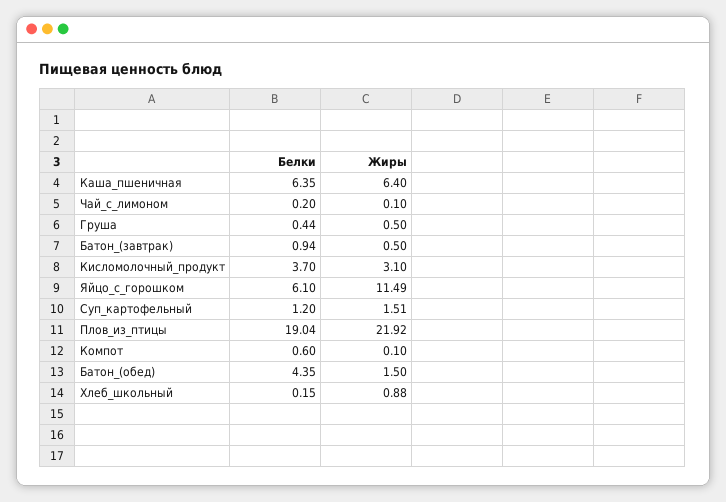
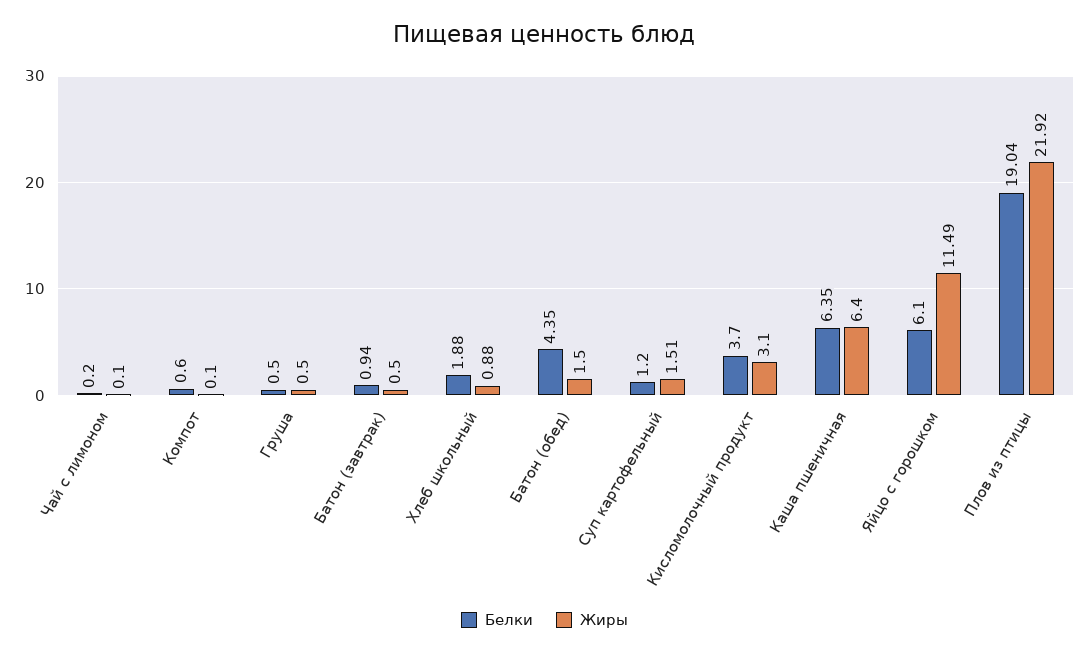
Белки, Груша: 0.44 -> 0.5
Белки, Хлеб_школьный: 0.15 -> 1.88

